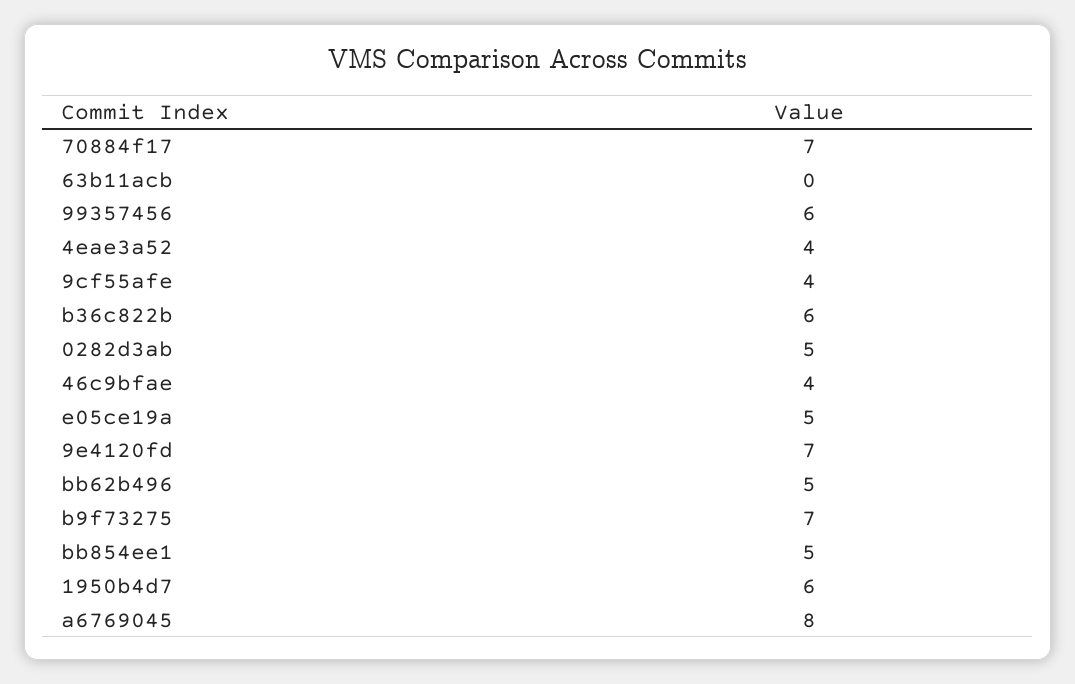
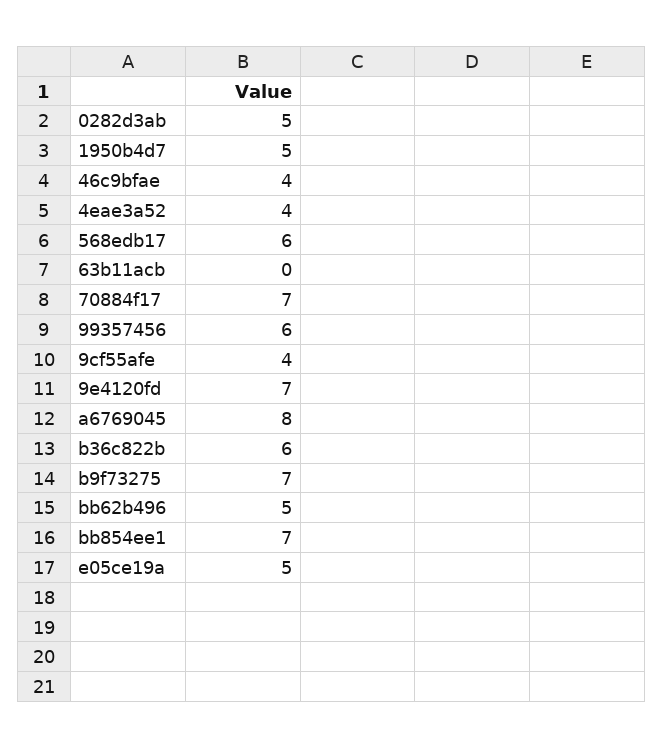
bb854ee1: 5 -> 7
1950b4d7: 6 -> 5
568edb17: none -> 6

